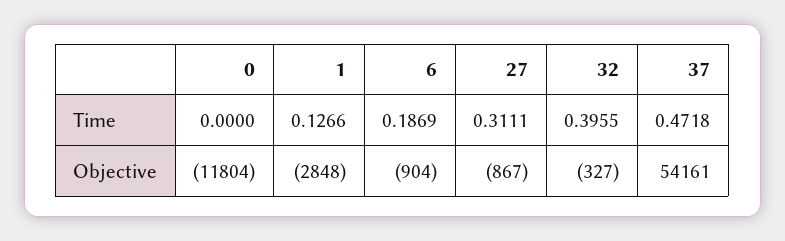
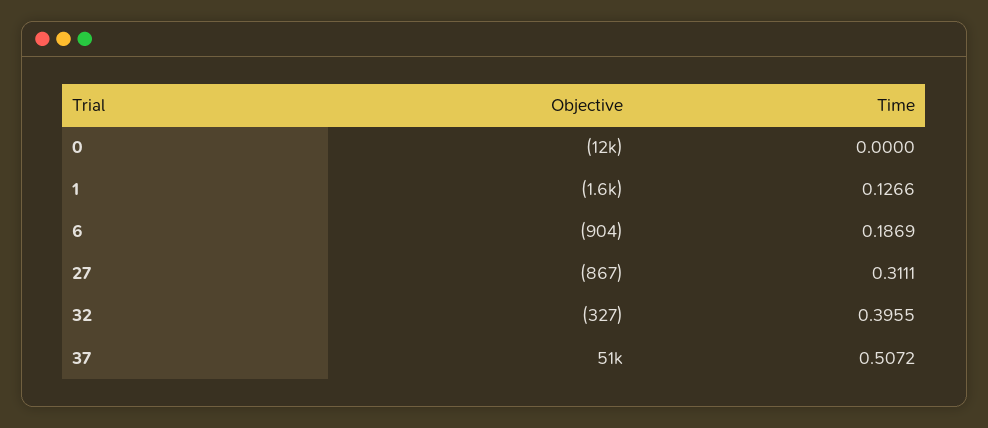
37, Time: 0.4718 -> 0.5072
1, Objective: -2848 -> -1600
37, Objective: 54161 -> 51000

